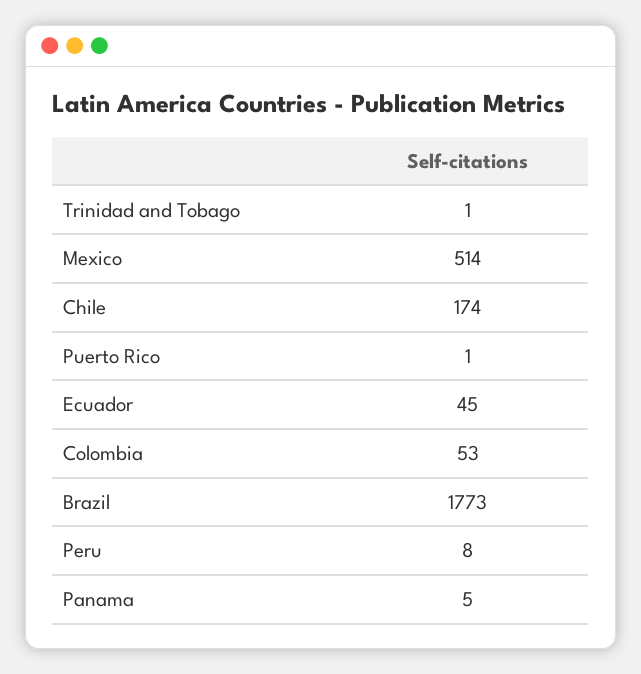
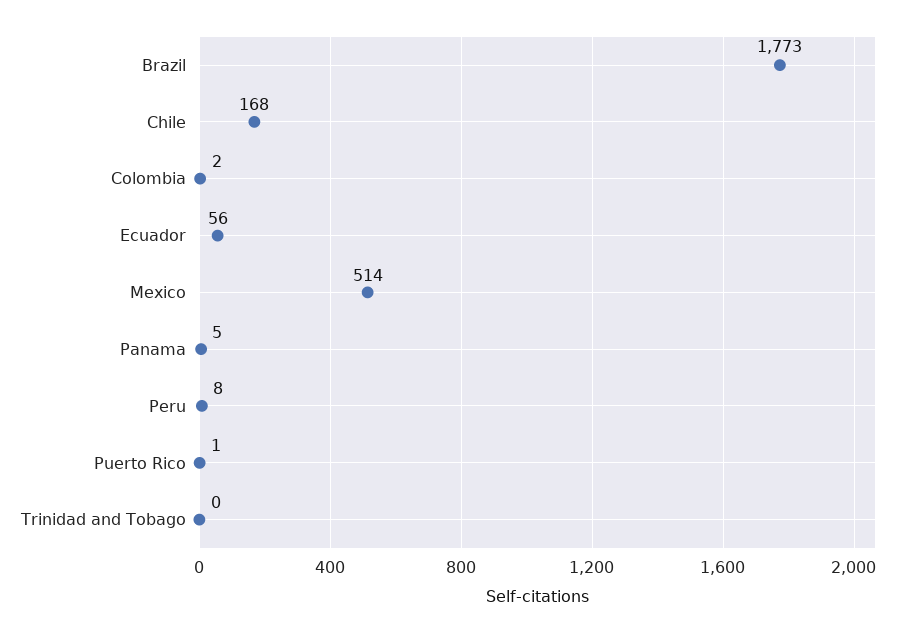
Trinidad and Tobago: 1 -> 0
Chile: 174 -> 168
Ecuador: 45 -> 56
Colombia: 53 -> 2

